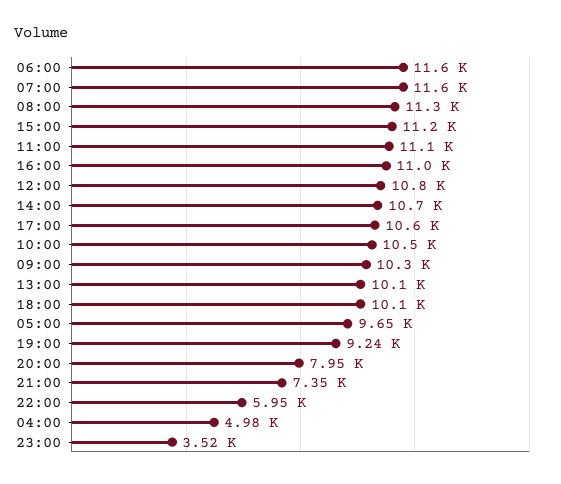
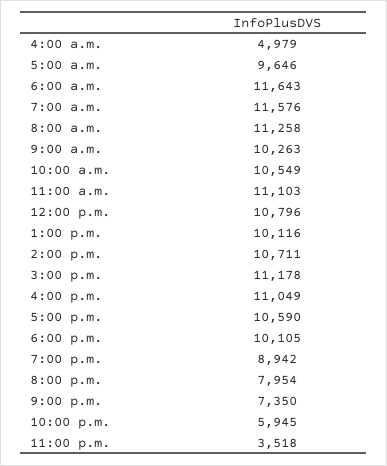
19:00: 9240 -> 8942

